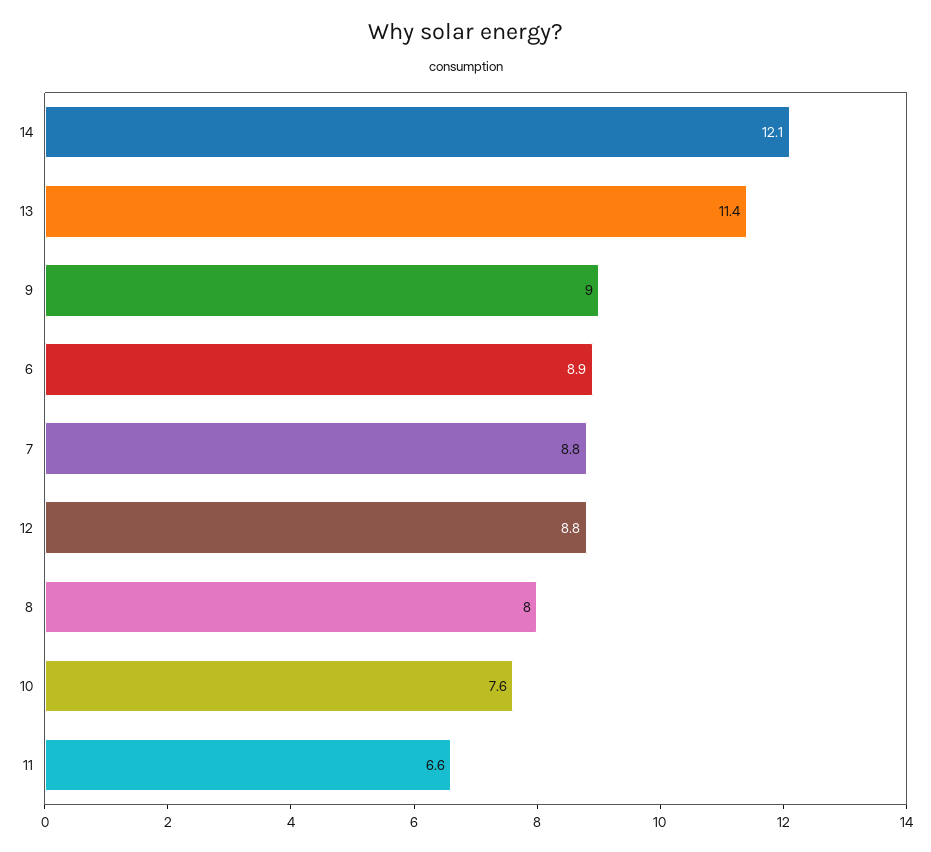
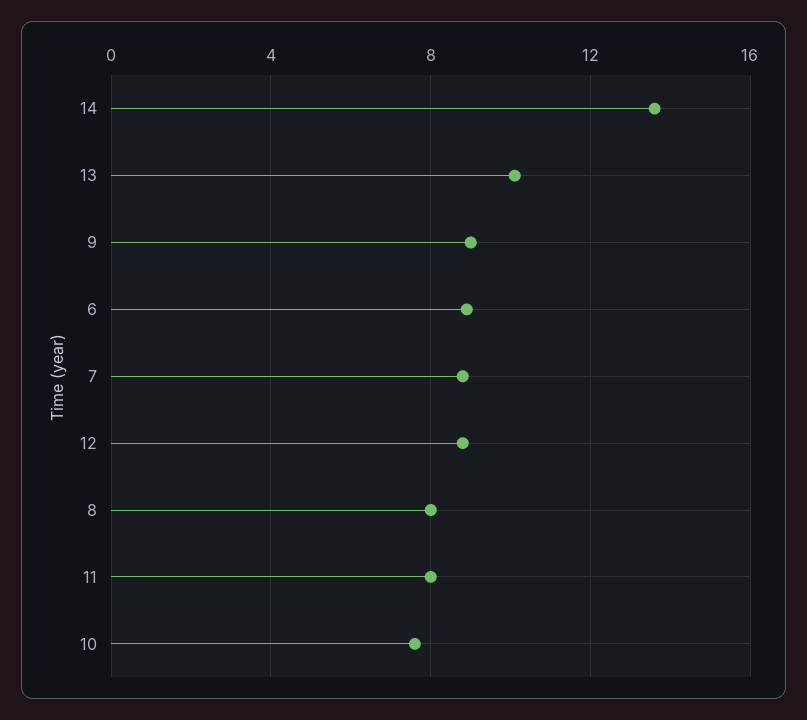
14: 12.1 -> 13.5
13: 11.4 -> 10
11: 6.6 -> 8

